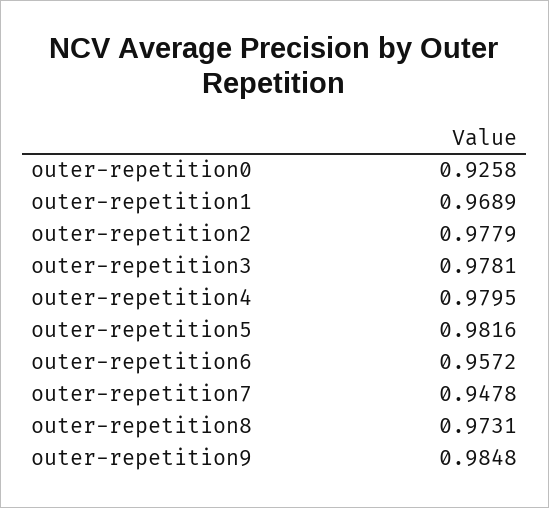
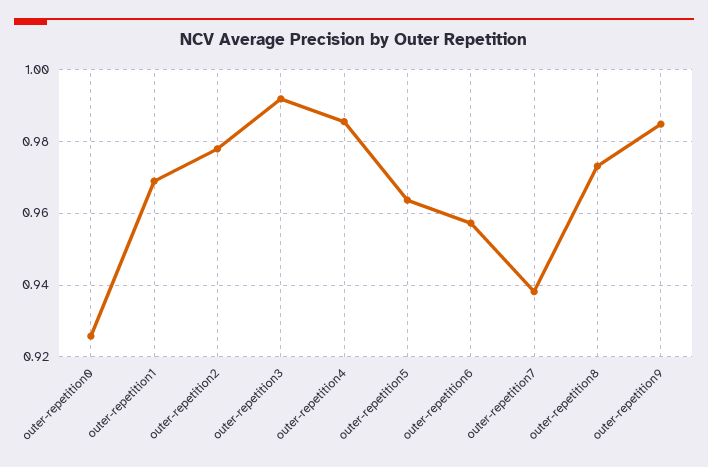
outer-repetition3: 0.9781 -> 0.992
outer-repetition4: 0.9795 -> 0.986
outer-repetition5: 0.9816 -> 0.964
outer-repetition7: 0.9478 -> 0.938

